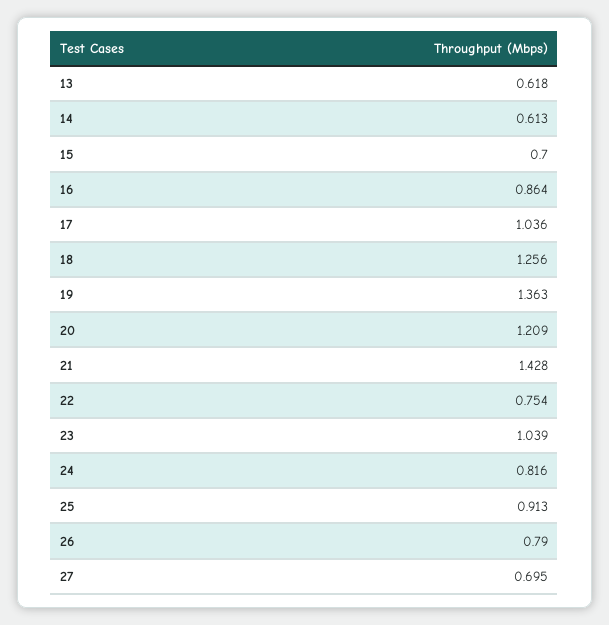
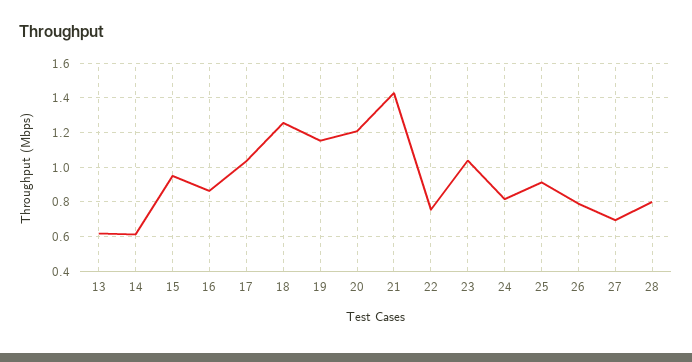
15: 0.7 -> 0.95
19: 1.363 -> 1.15
28: none -> 0.8

